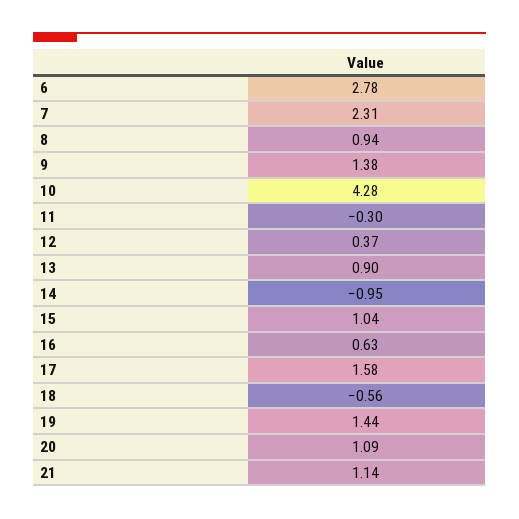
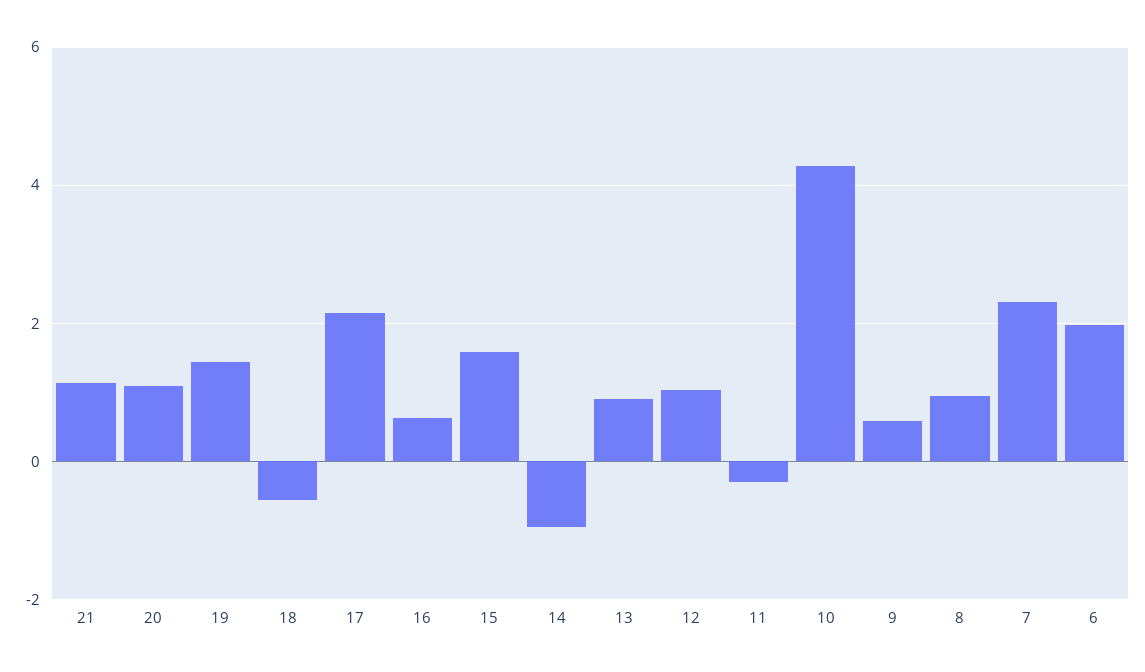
6: 2.78 -> 2
9: 1.38 -> 0.6
12: 0.37 -> 1
15: 1.04 -> 1.6
17: 1.58 -> 2.2

